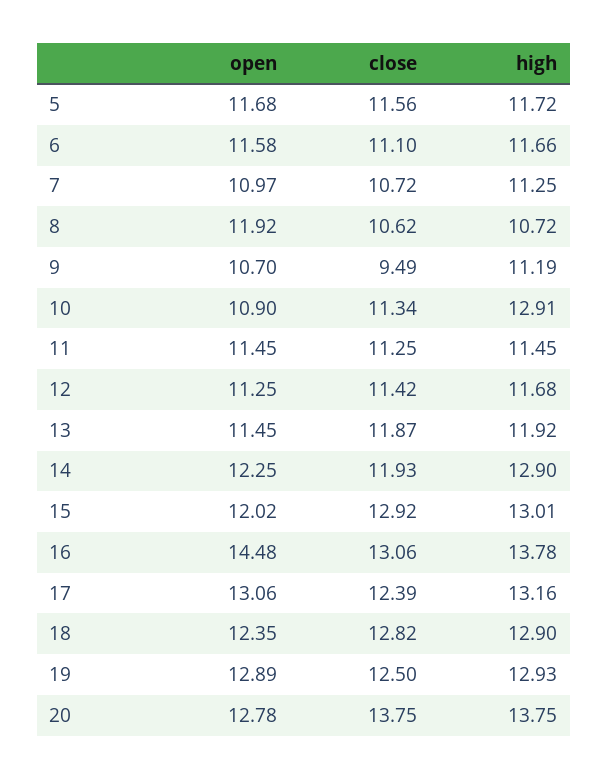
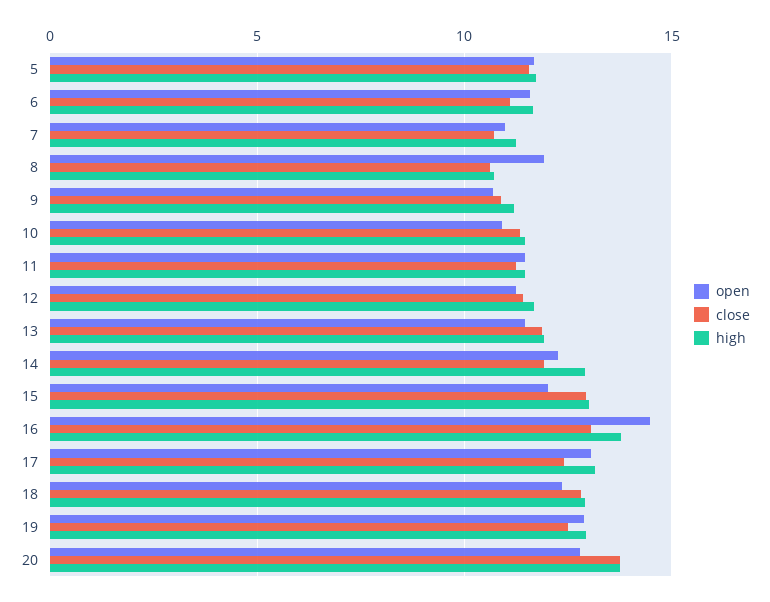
close, 9: 9.49 -> 11
high, 10: 12.91 -> 11.5

